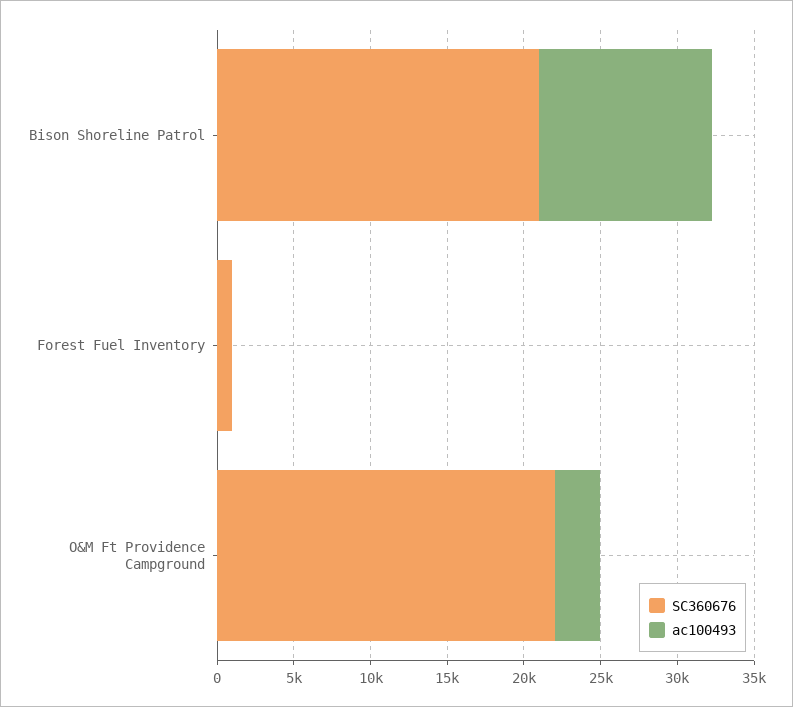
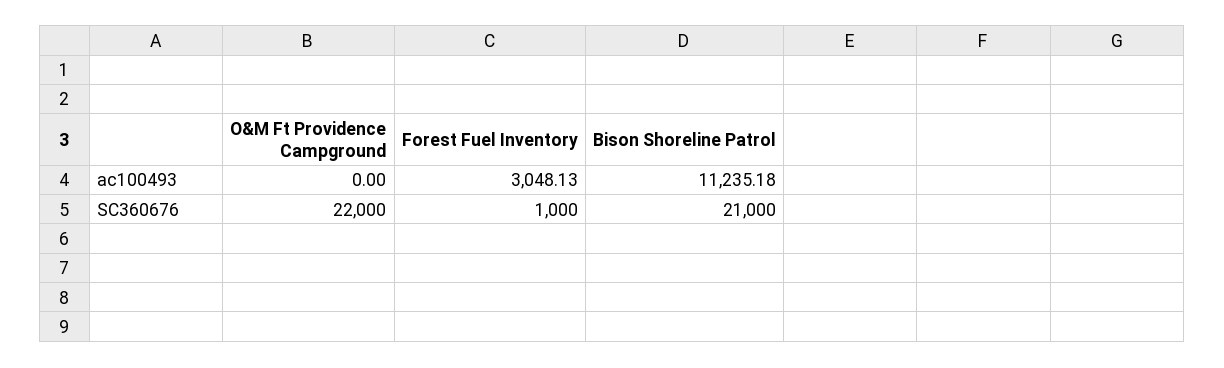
ac100493, Forest Fuel Inventory: 0 -> 3048.13
ac100493, O&M Ft Providence Campground: 3000 -> 0

